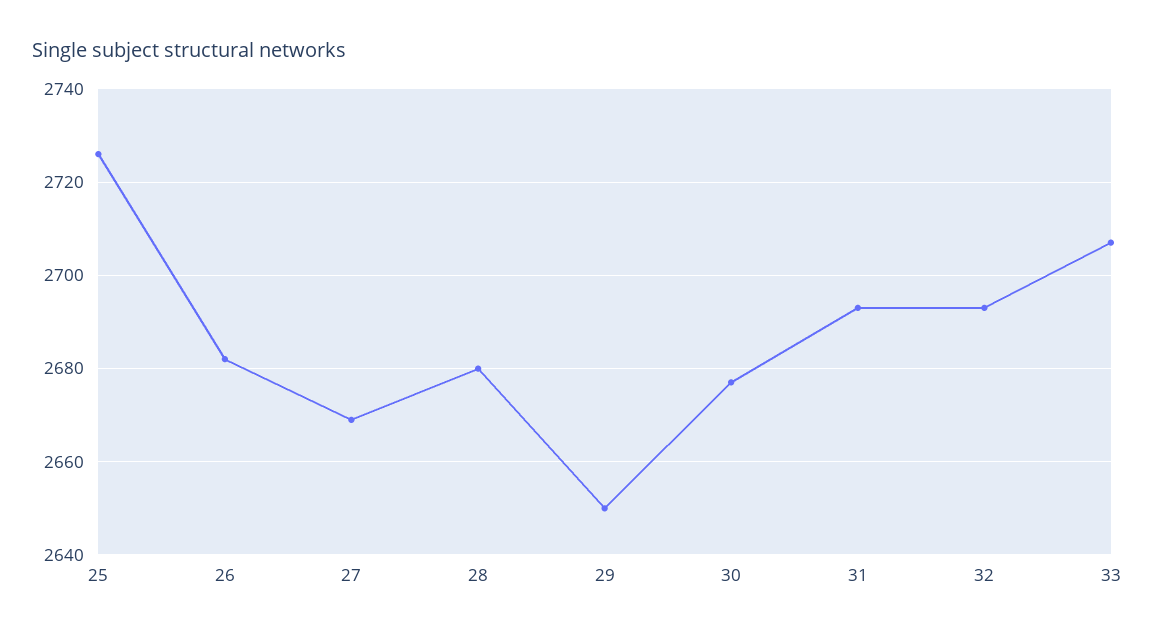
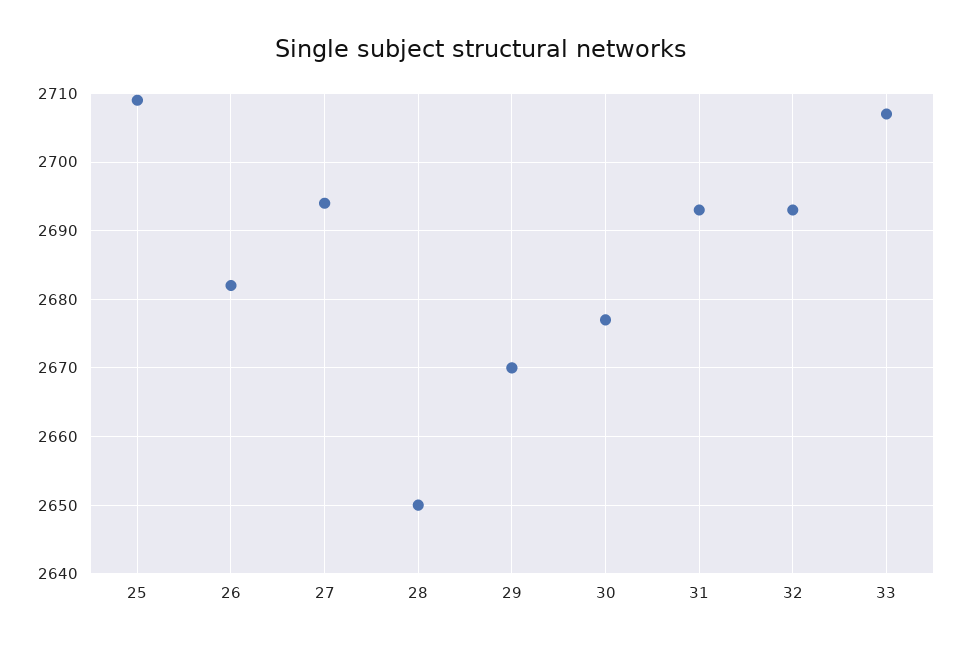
25: 2725 -> 2709
27: 2670 -> 2694
28: 2680 -> 2650
29: 2650 -> 2670

